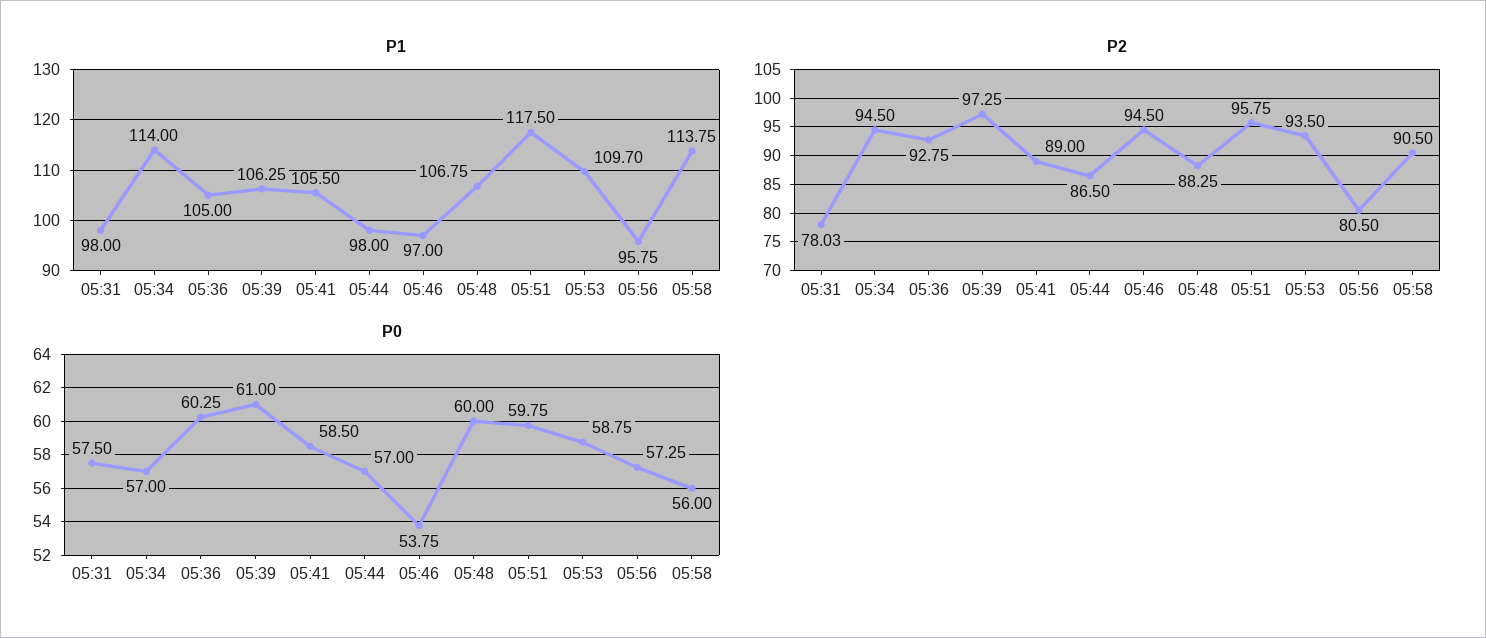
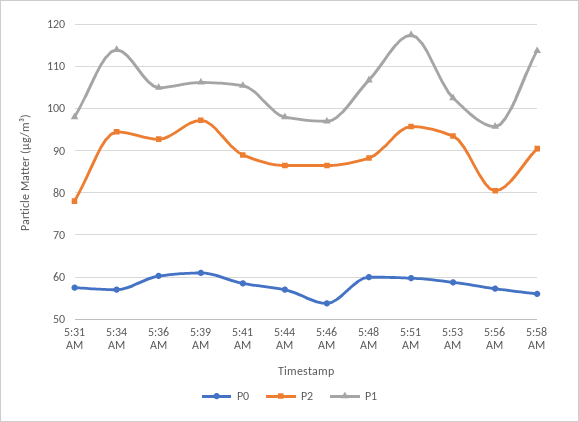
P1, 05:53: 109.7 -> 102
P2, 05:46: 94.5 -> 86

